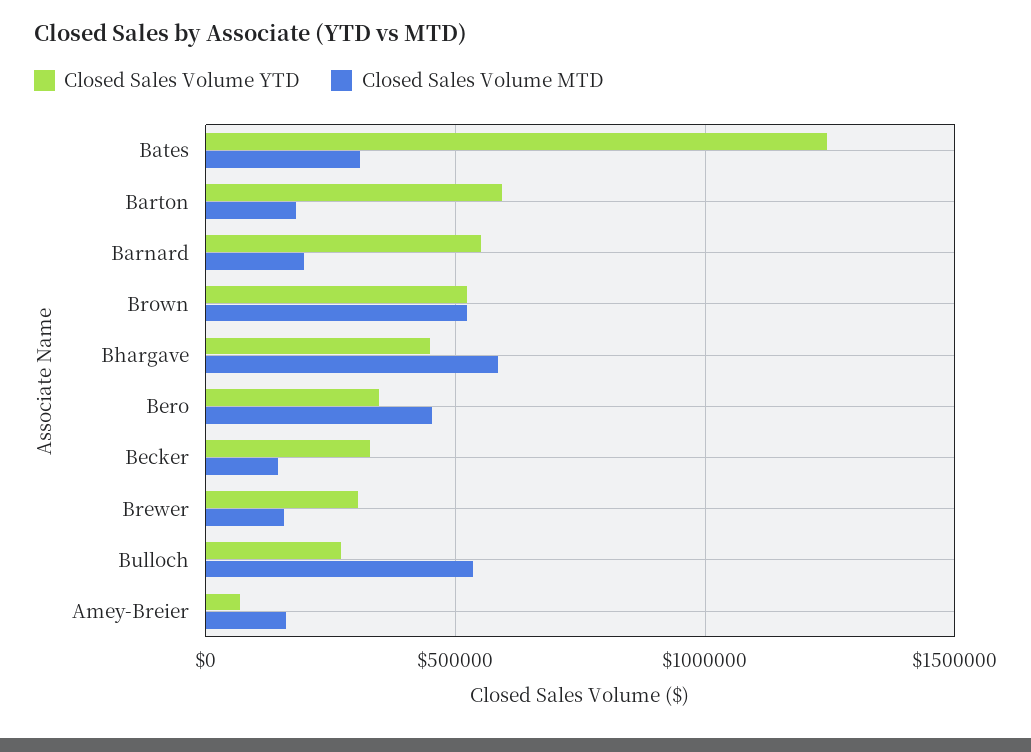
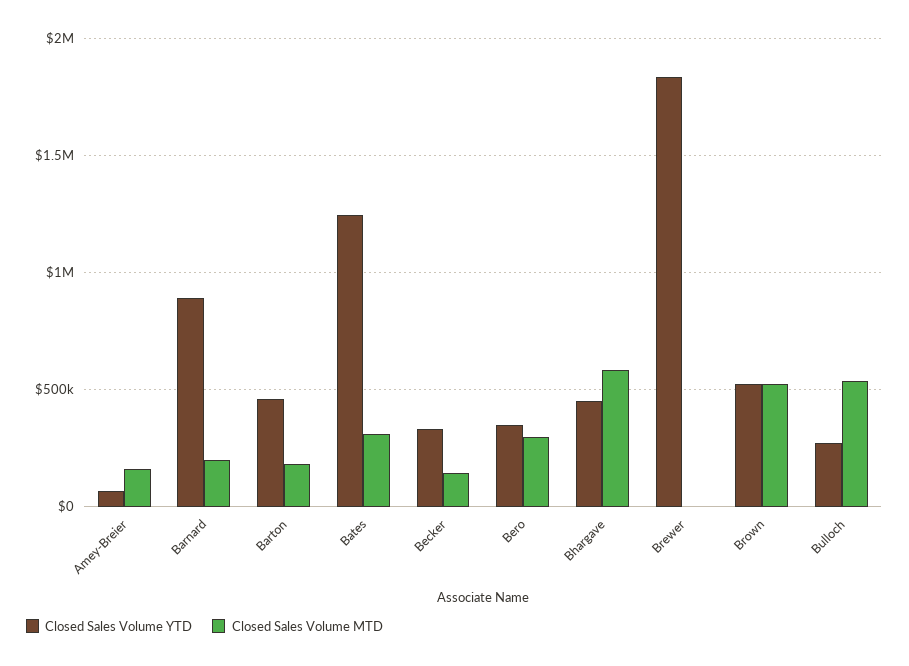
Closed Sales Volume YTD, Barton: 600000 -> 450000
Closed Sales Volume YTD, Barnard: 550000 -> 900000
Closed Sales Volume MTD, Bero: 450000 -> 300000
Closed Sales Volume YTD, Brewer: 300000 -> 1850000
Closed Sales Volume MTD, Brewer: 150000 -> 0

